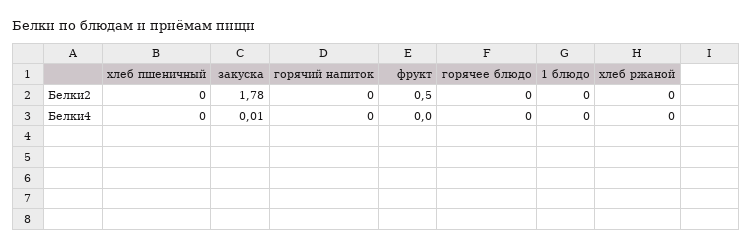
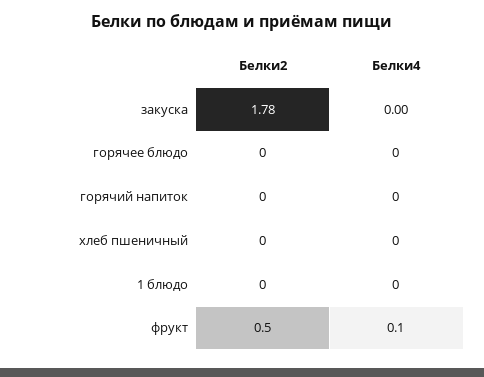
хлеб ржаной, Белки2: 0 -> none
закуска, Белки4: 0.01 -> 0
фрукт, Белки4: 0 -> 0.1
хлеб ржаной, Белки4: 0 -> none

